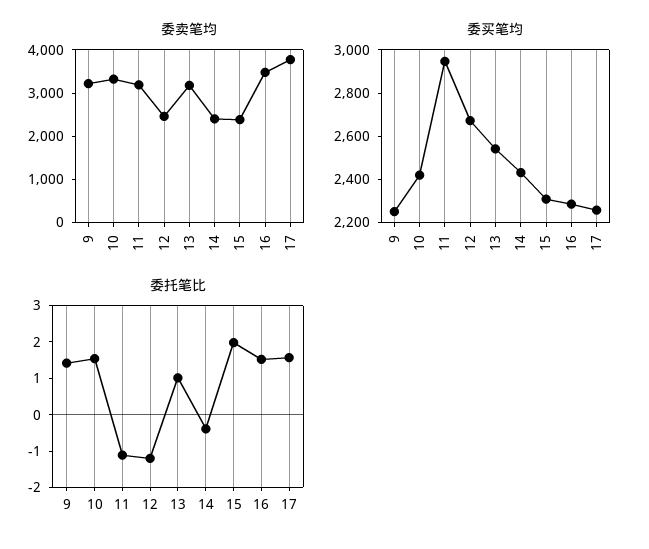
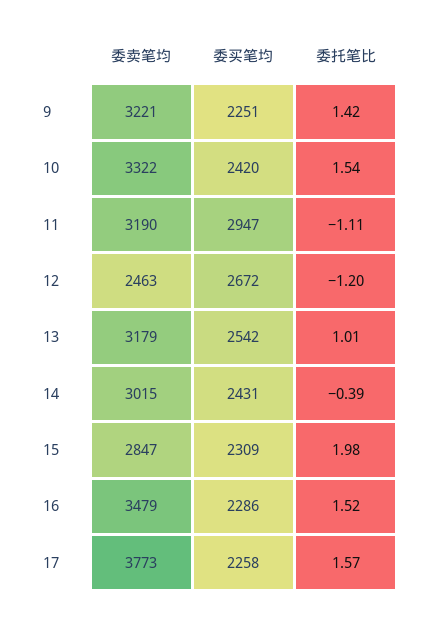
委卖笔均, 14: 2400 -> 3015
委卖笔均, 15: 2400 -> 2847

